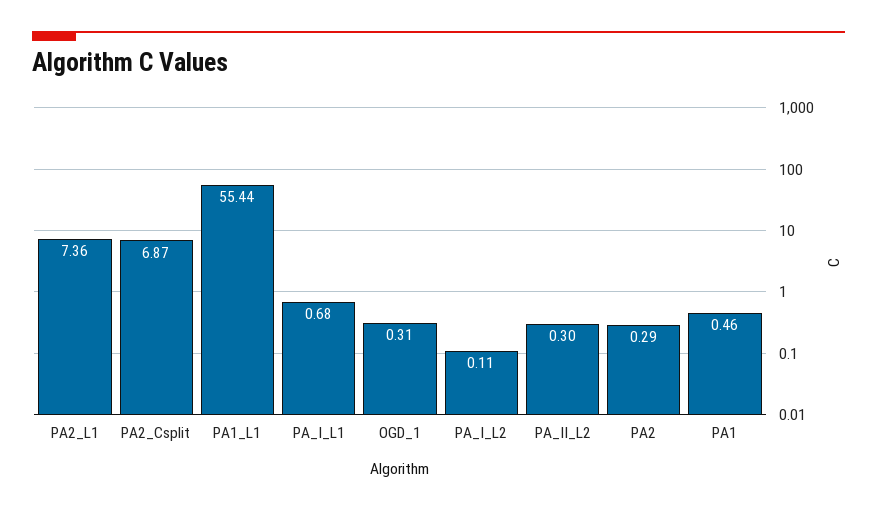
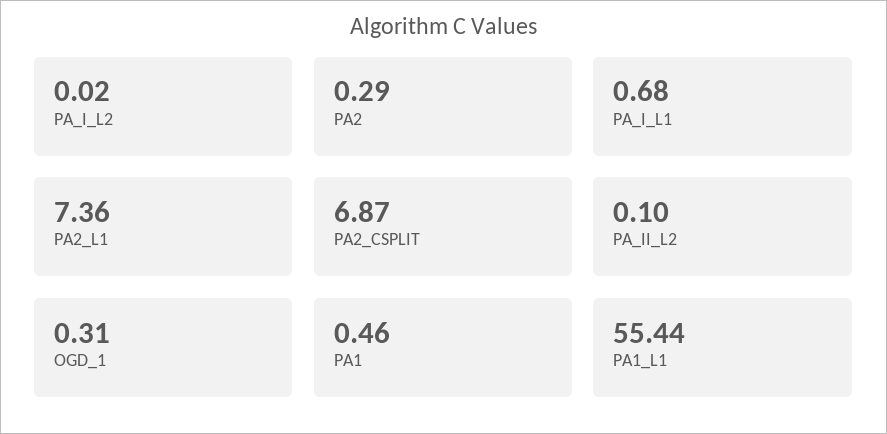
PA_I_L2: 0.11 -> 0.02
PA_II_L2: 0.3 -> 0.1

